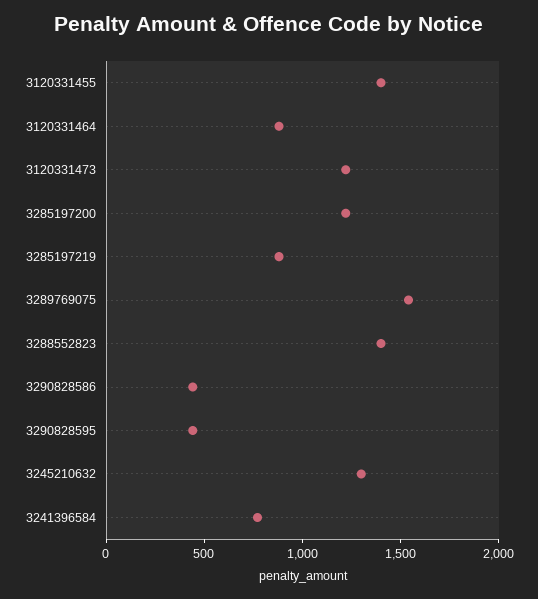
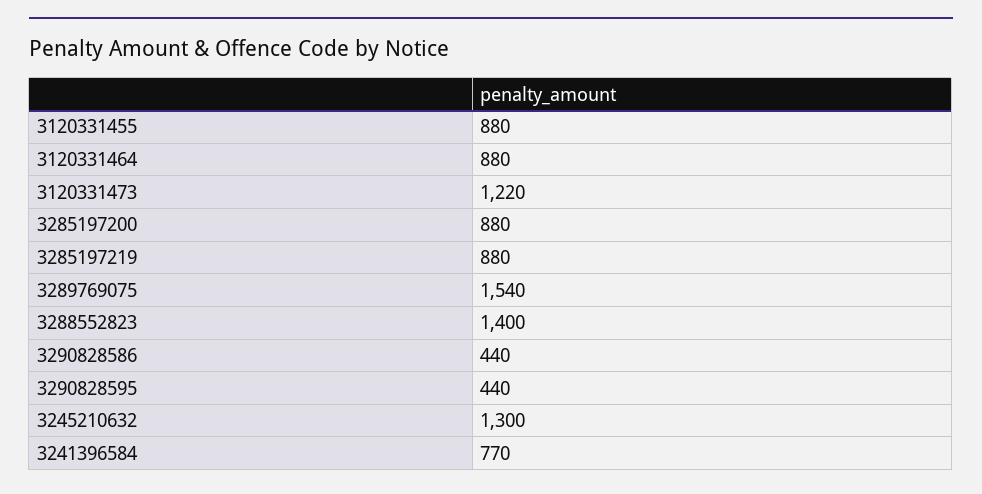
3120331455: 1400 -> 880
3285197200: 1200 -> 880

